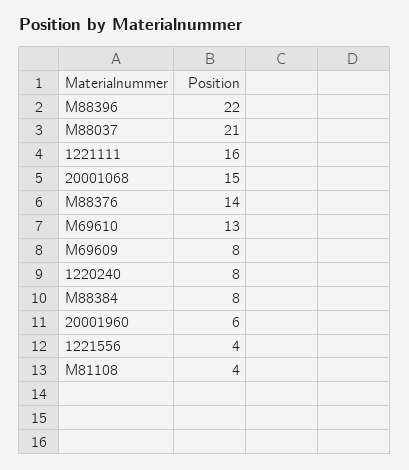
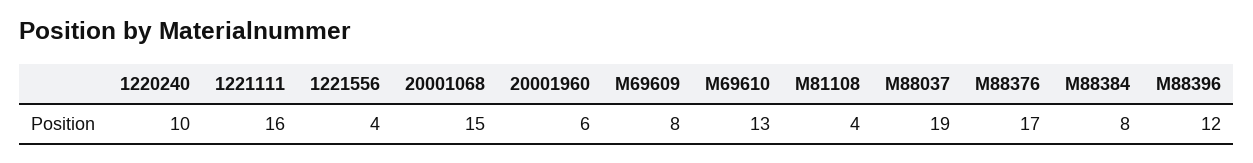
M88396: 22 -> 12
M88037: 21 -> 19
M88376: 14 -> 17
1220240: 8 -> 10

